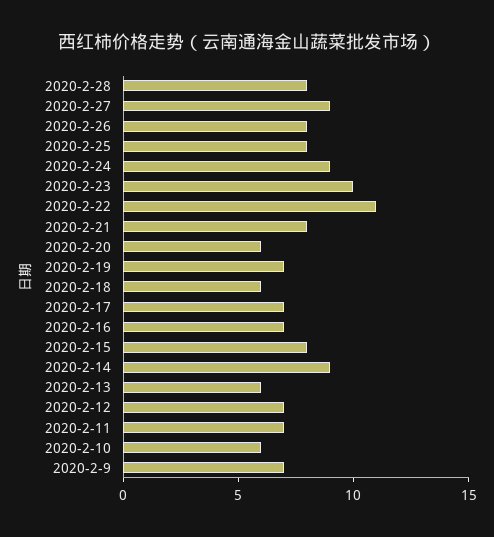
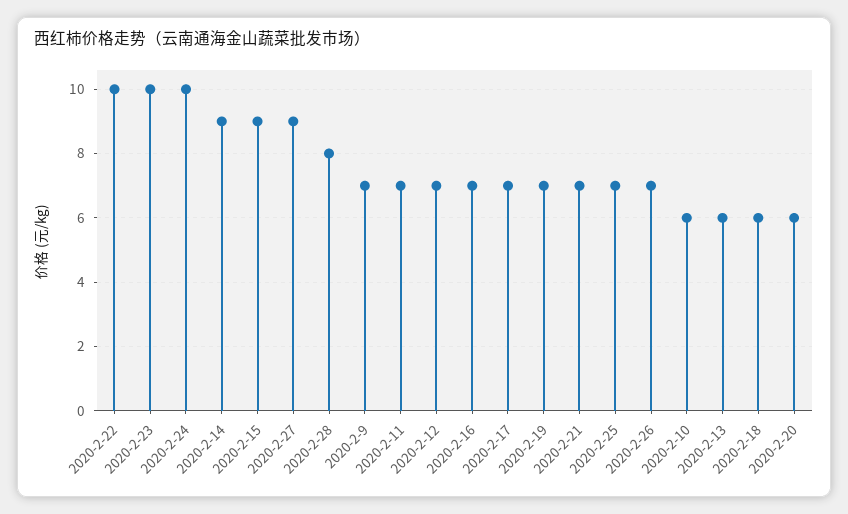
2020-2-26: 8 -> 7
2020-2-25: 8 -> 7
2020-2-24: 9 -> 10
2020-2-22: 11 -> 10
2020-2-21: 8 -> 7
2020-2-15: 8 -> 9

